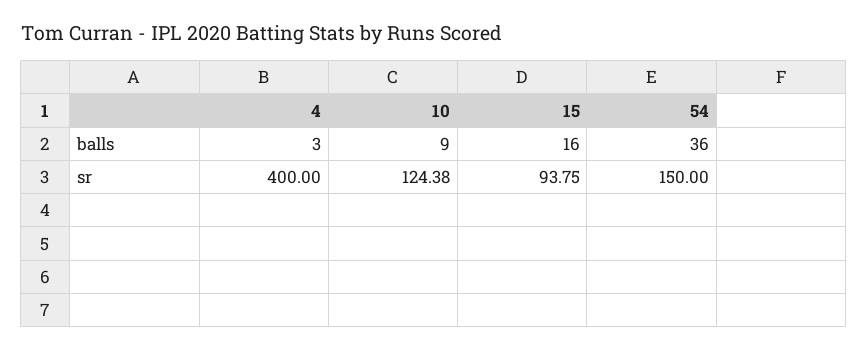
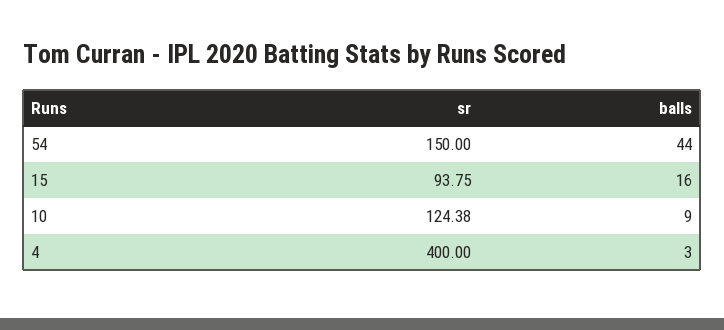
54, balls: 36 -> 44

